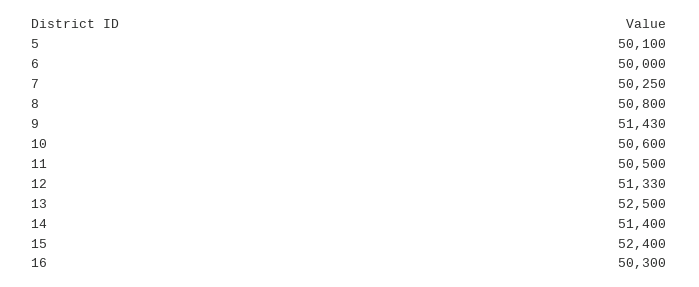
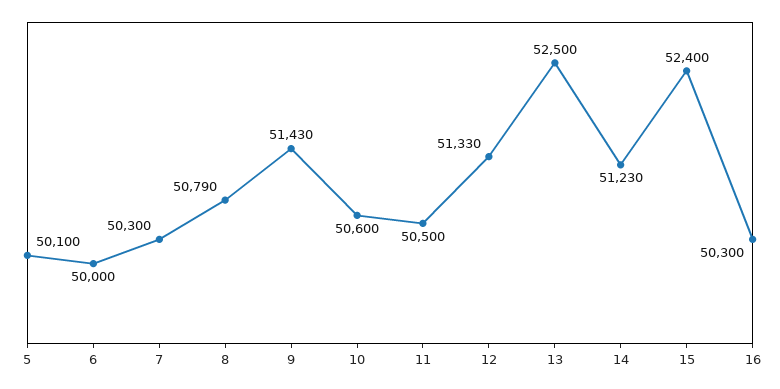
7: 50250 -> 50300
8: 50800 -> 50790
14: 51400 -> 51230

